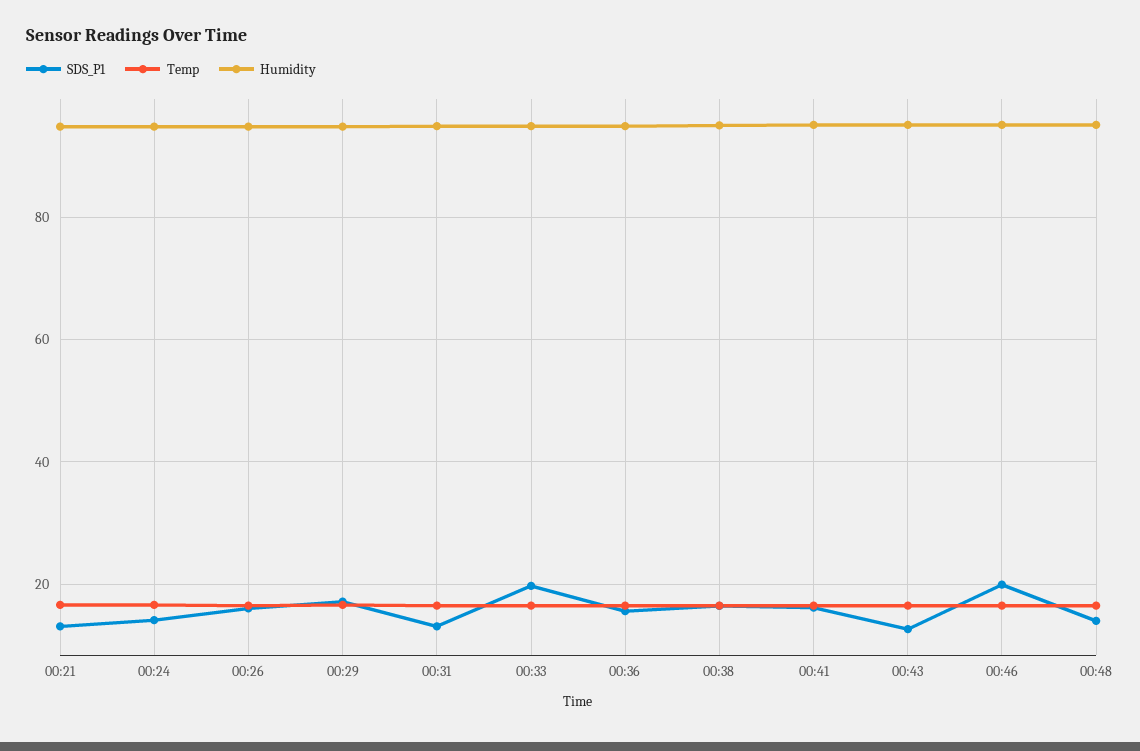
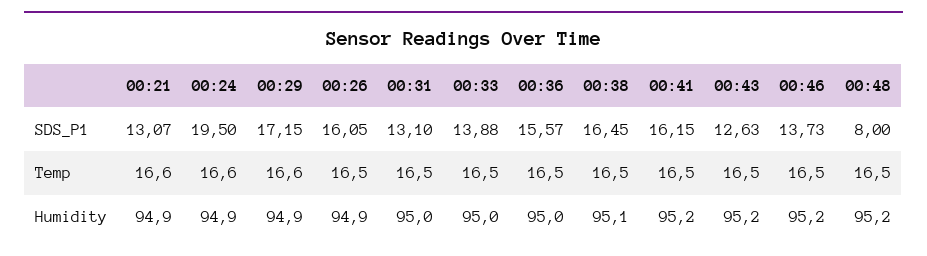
SDS_P1, 00:24: 14 -> 19.5
SDS_P1, 00:33: 20 -> 13.88
SDS_P1, 00:46: 20 -> 13.73
SDS_P1, 00:48: 14 -> 8

